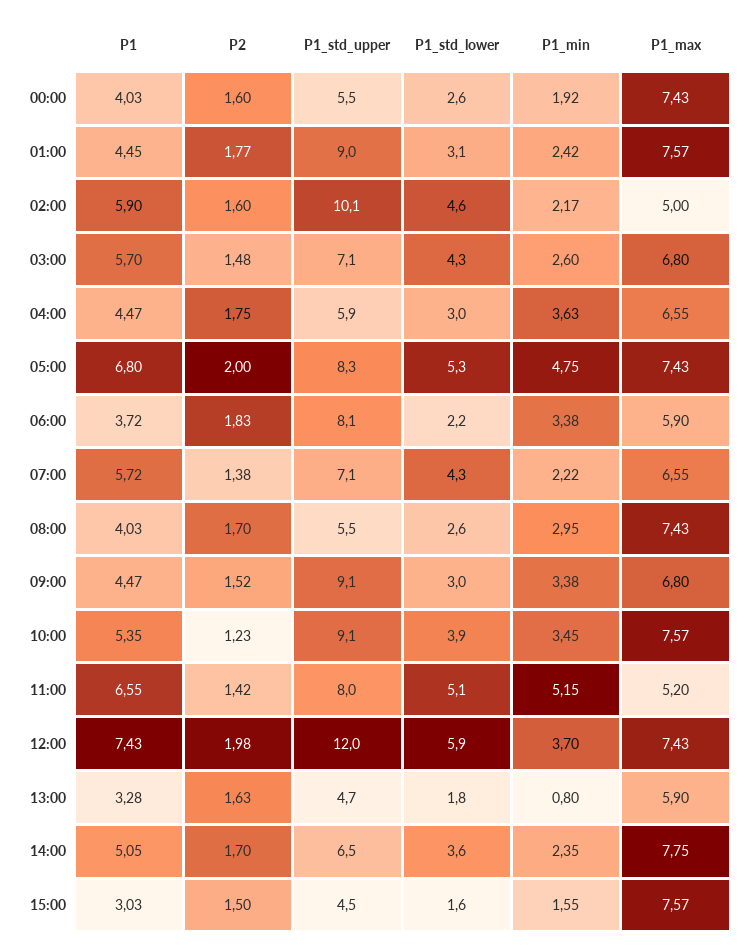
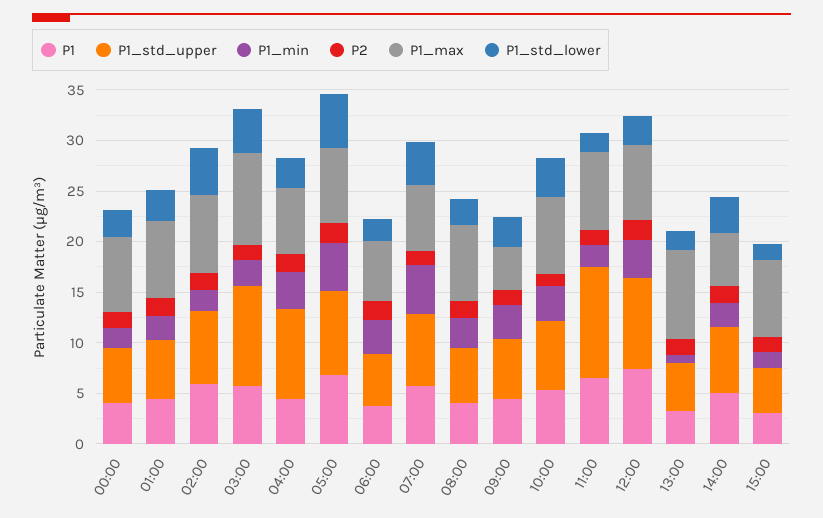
P1_std_upper, 01:00: 9 -> 6
P1_std_upper, 02:00: 10.1 -> 7
P1_max, 02:00: 5 -> 8
P1_std_upper, 03:00: 7.1 -> 10
P1_max, 03:00: 6.8 -> 9
P1_std_upper, 04:00: 5.9 -> 9
P1_std_upper, 06:00: 8.1 -> 5
P1_min, 07:00: 2.22 -> 5
P1_std_upper, 09:00: 9.1 -> 6
P1_max, 09:00: 6.8 -> 4
P1_std_upper, 10:00: 9.1 -> 7
P1_std_upper, 11:00: 8 -> 11
P1_std_lower, 11:00: 5.1 -> 2
P1_min, 11:00: 5.15 -> 2
P1_max, 11:00: 5.2 -> 8
P1_std_upper, 12:00: 12 -> 9
P1_std_lower, 12:00: 5.9 -> 3
P1_max, 13:00: 5.9 -> 9
P1_max, 14:00: 7.75 -> 5

